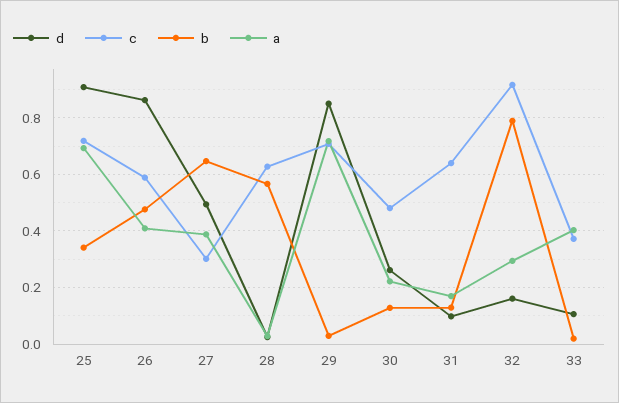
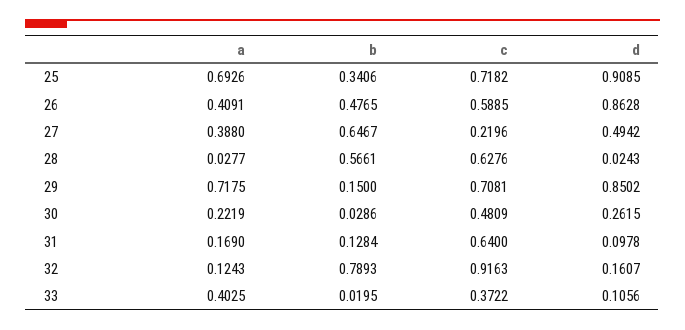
c, 27: 0.3 -> 0.2196
b, 29: 0.025 -> 0.15
b, 30: 0.125 -> 0.0286
a, 32: 0.3 -> 0.1243

